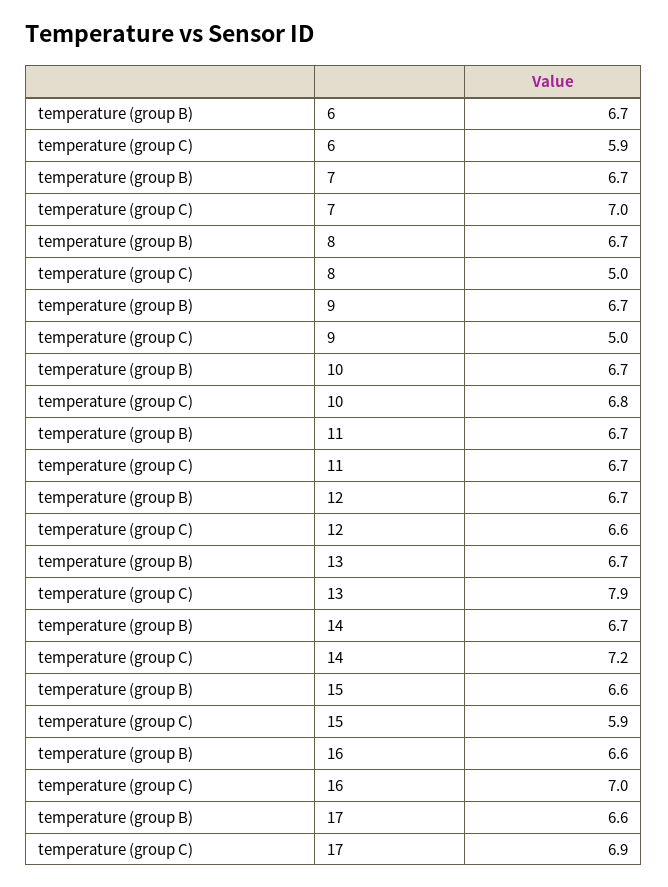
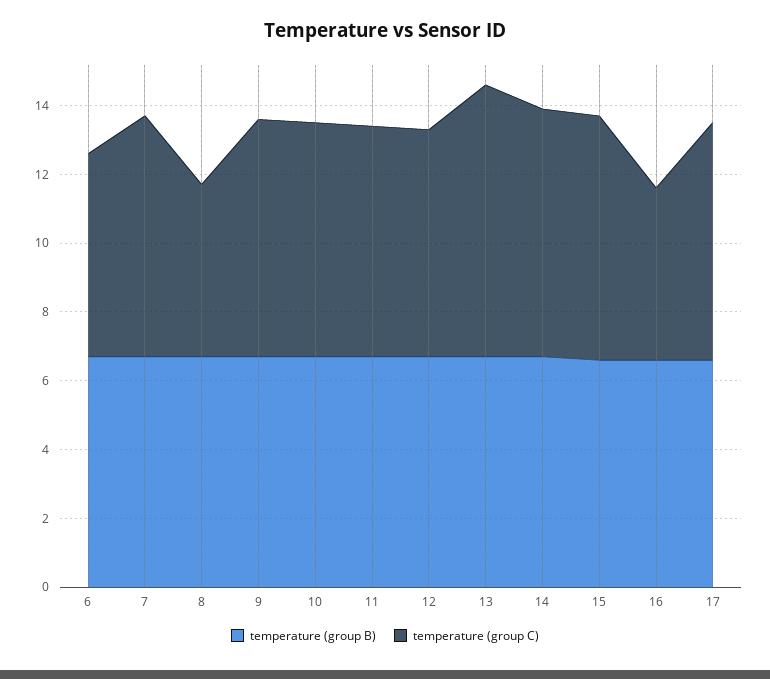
temperature (group C), 9: 5 -> 7
temperature (group C), 15: 5.9 -> 7
temperature (group C), 16: 7 -> 5

